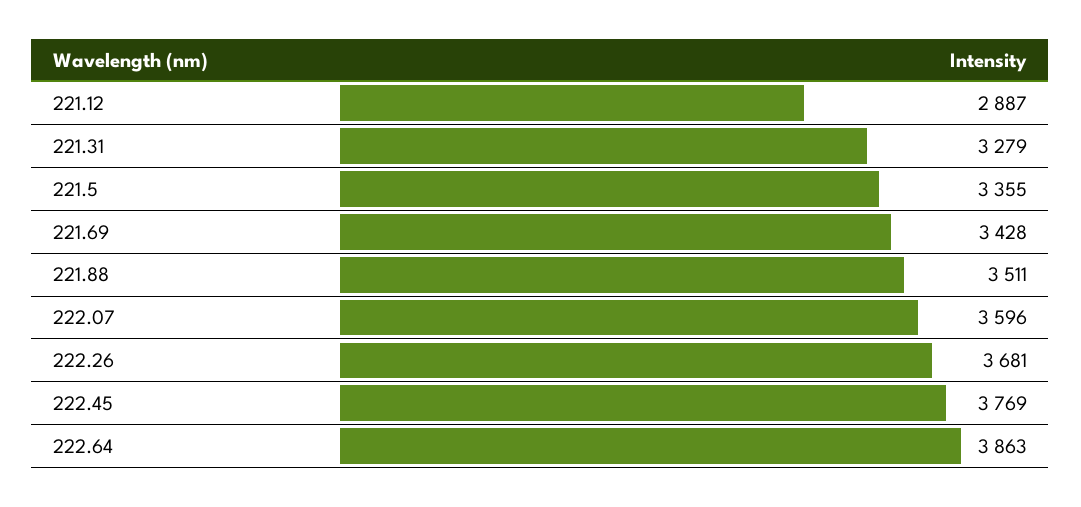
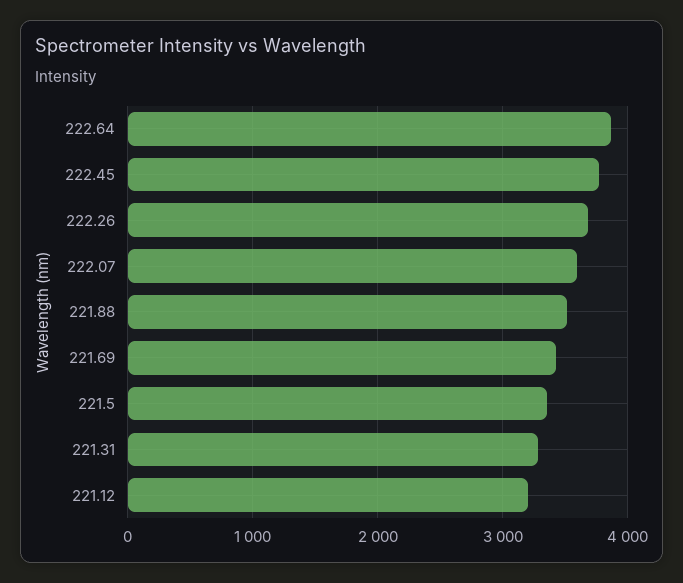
221.12: 2887 -> 3200

